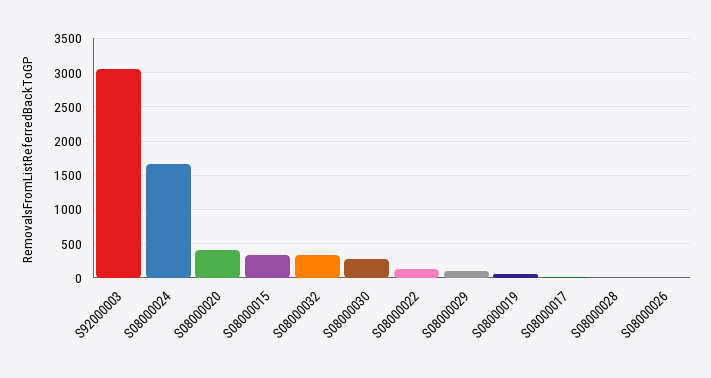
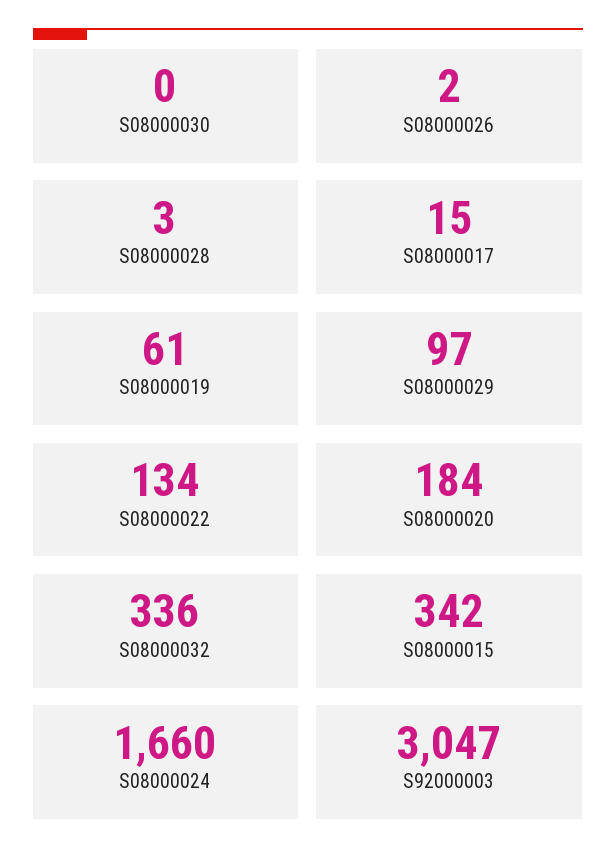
S08000020: 400 -> 184
S08000030: 300 -> 0

